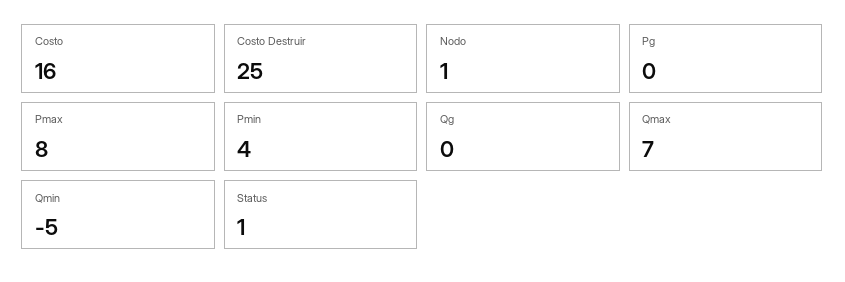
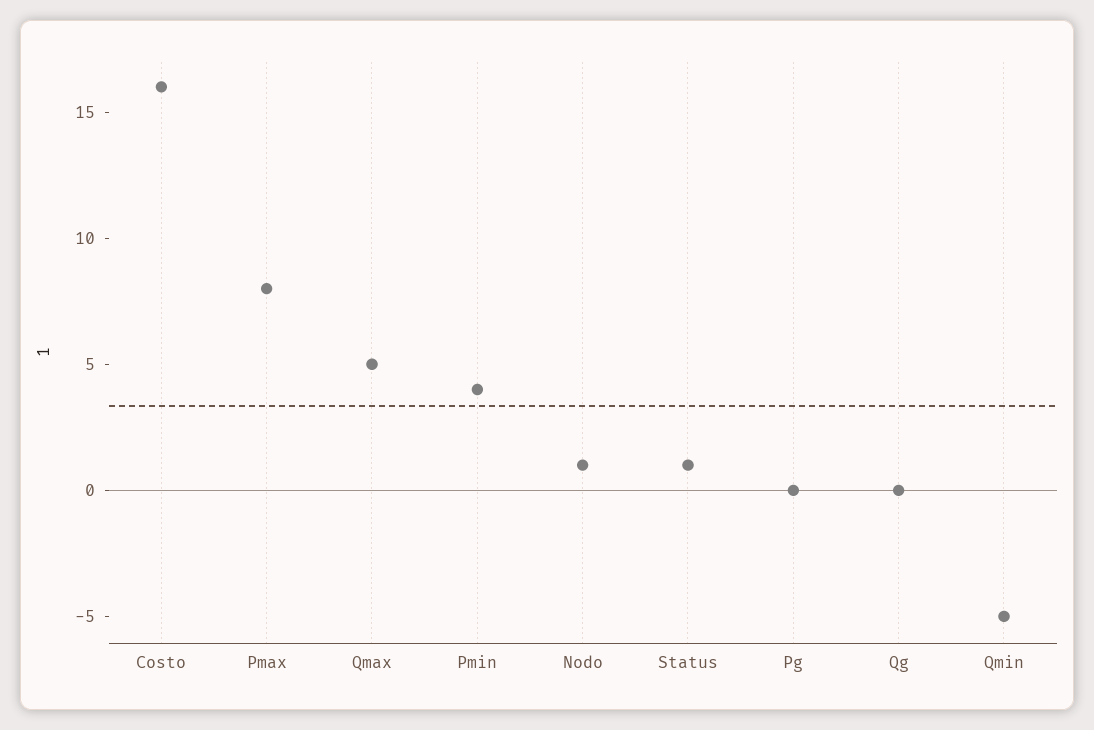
Costo Destruir: 25 -> none
Qmax: 7 -> 5

